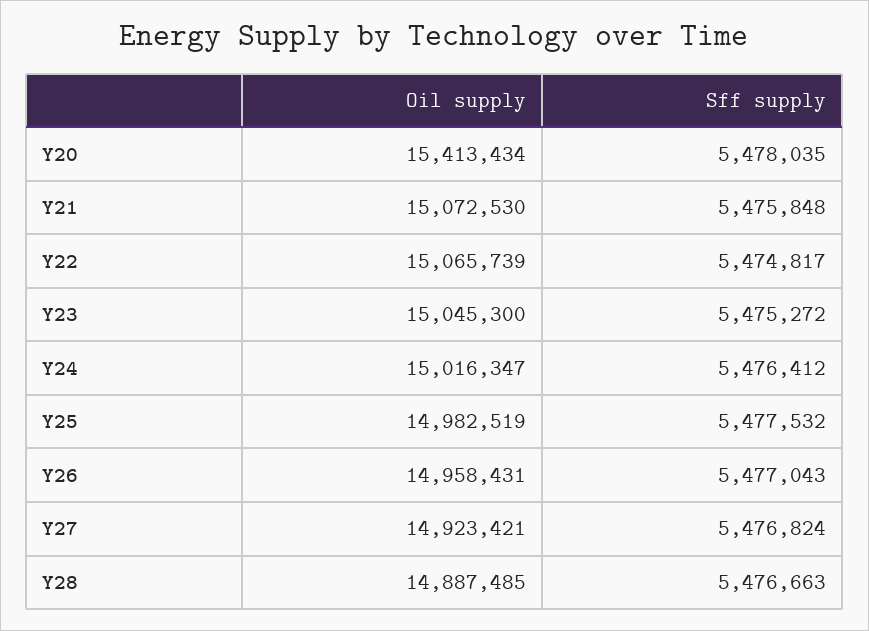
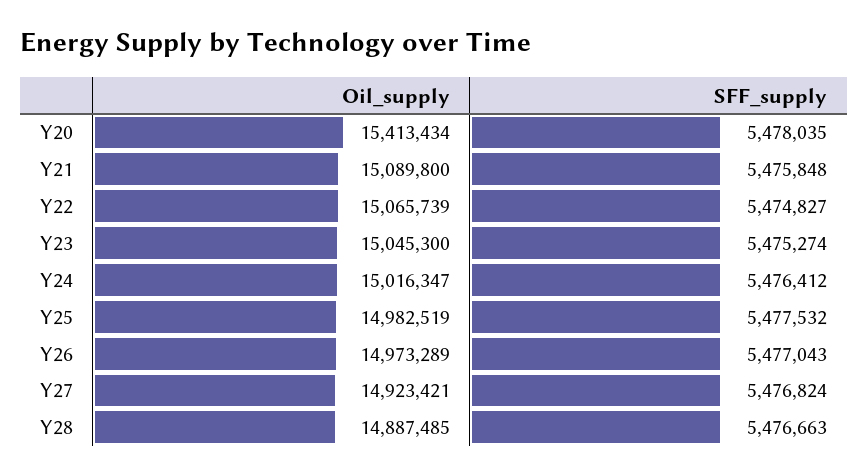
Oil supply, Y21: 15072530 -> 15089800
Sff supply, Y22: 5474817 -> 5474827
Sff supply, Y23: 5475272 -> 5475274
Oil supply, Y26: 14958431 -> 14973289

